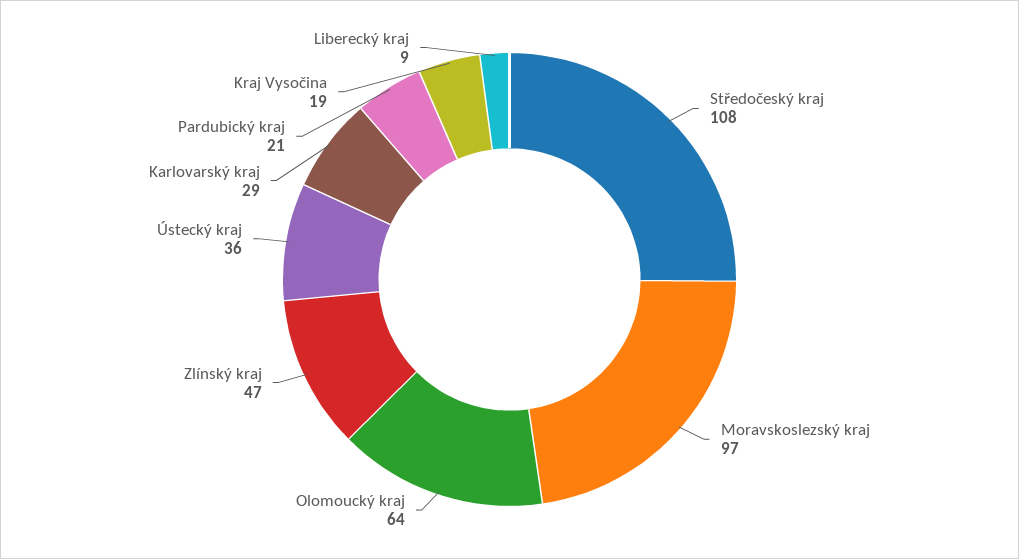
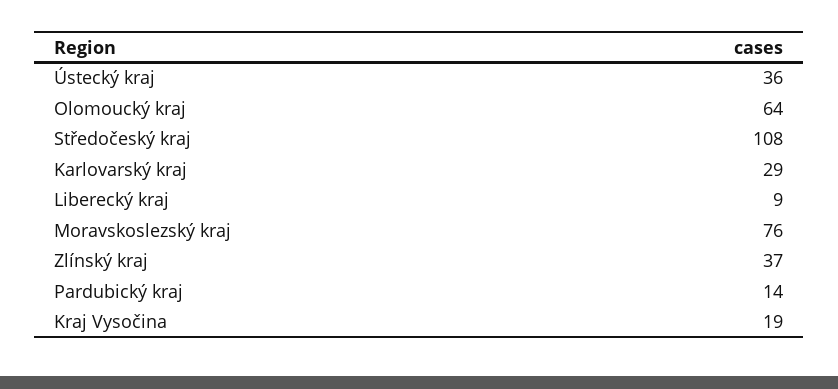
Moravskoslezský kraj: 97 -> 76
Zlínský kraj: 47 -> 37
Pardubický kraj: 21 -> 14

